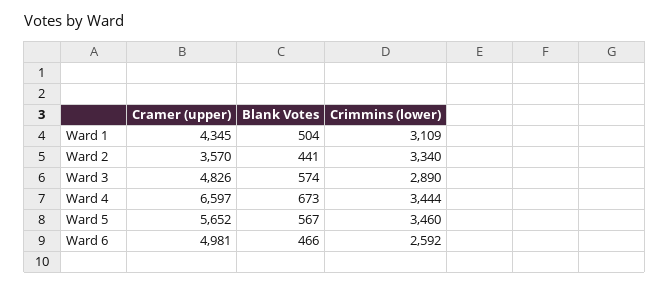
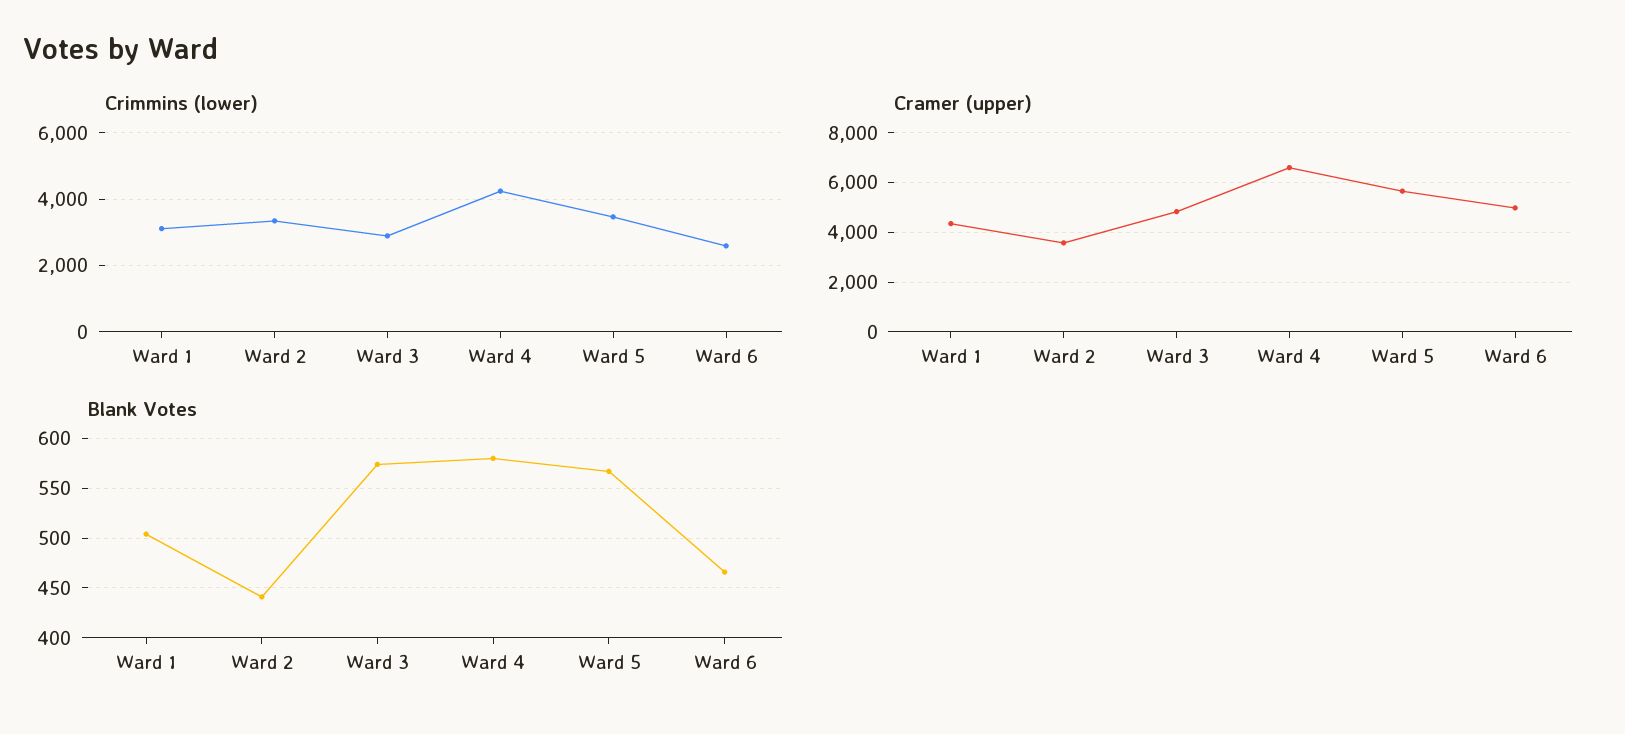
Blank Votes, Ward 4: 673 -> 580
Crimmins (lower), Ward 4: 3444 -> 4200

